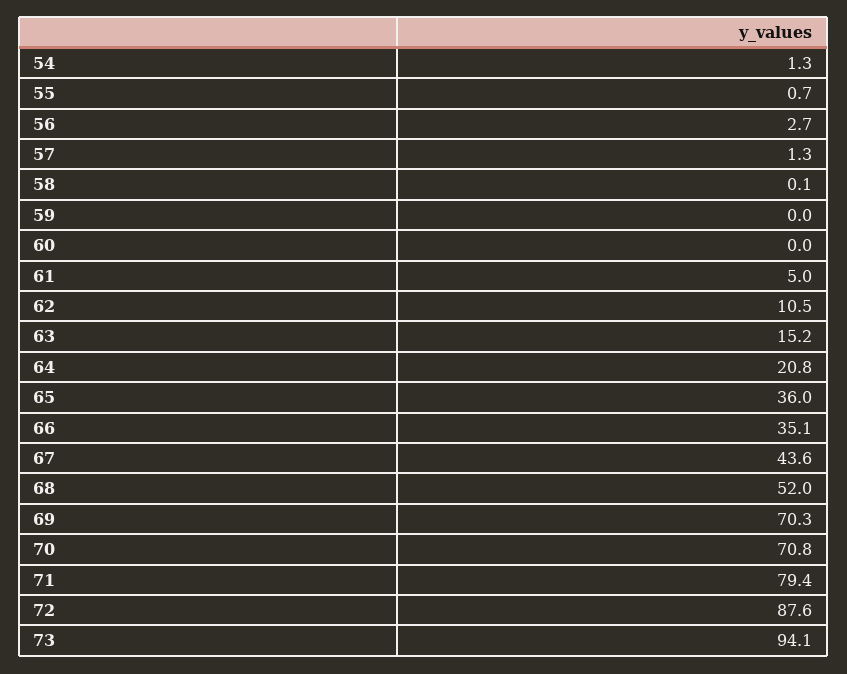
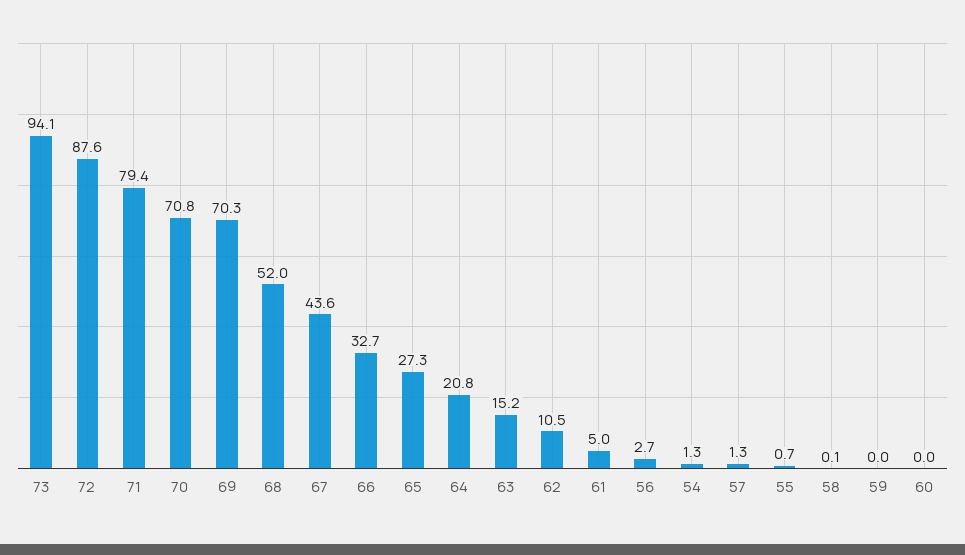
65: 36 -> 27.3
66: 35.1 -> 32.7

